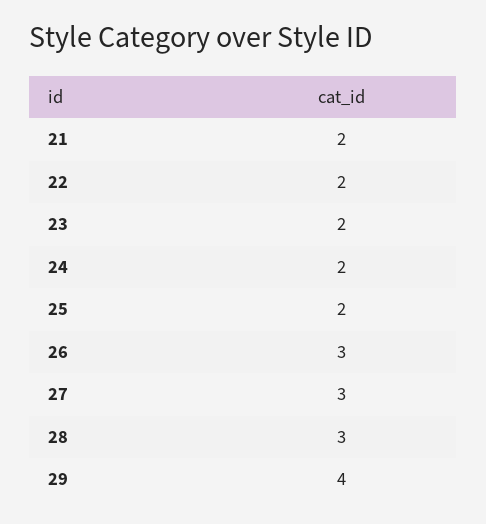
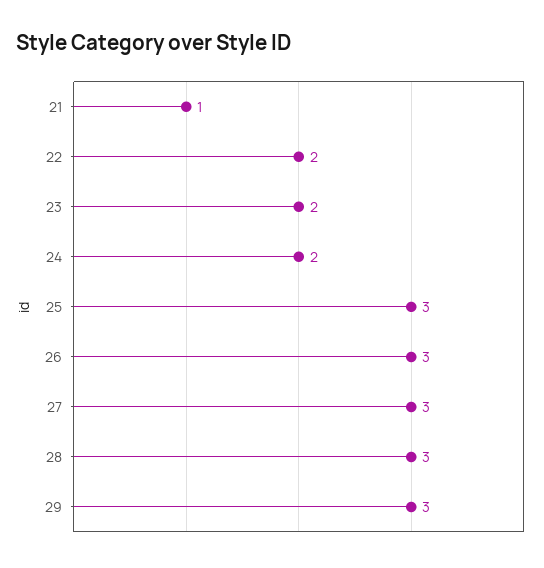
21: 2 -> 1
25: 2 -> 3
29: 4 -> 3

